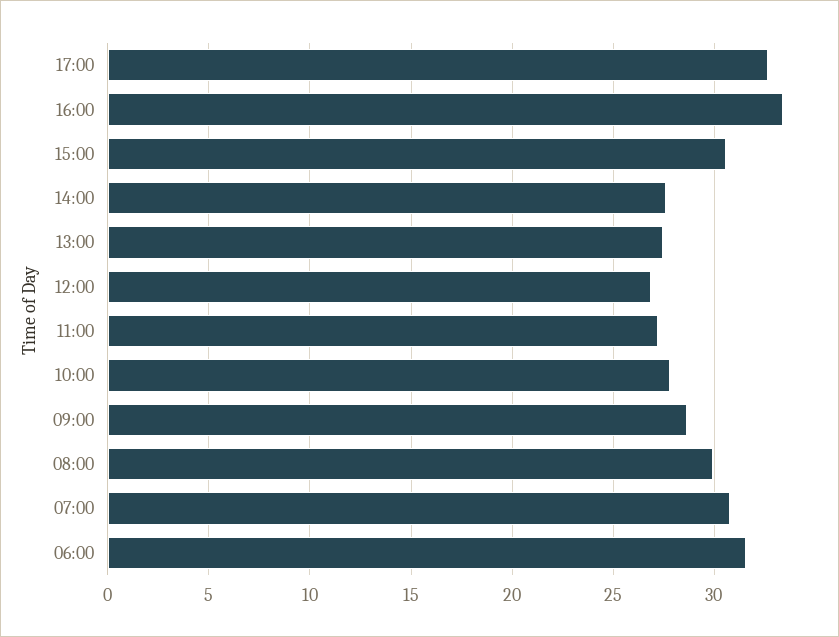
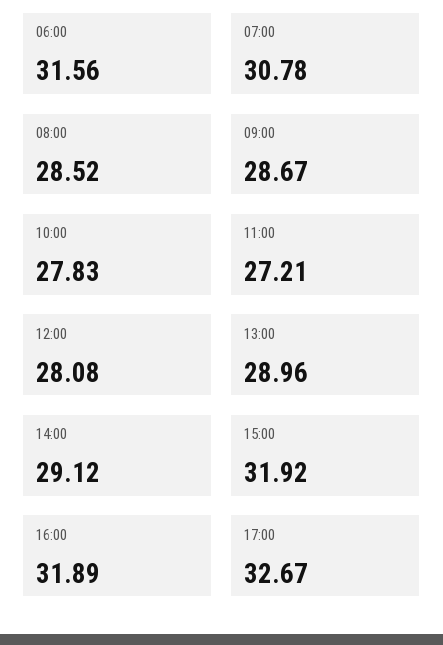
16:00: 33.5 -> 31.89
15:00: 30.5 -> 31.92
14:00: 27.5 -> 29.12
13:00: 27.5 -> 28.96
12:00: 27 -> 28.08
08:00: 30 -> 28.52

